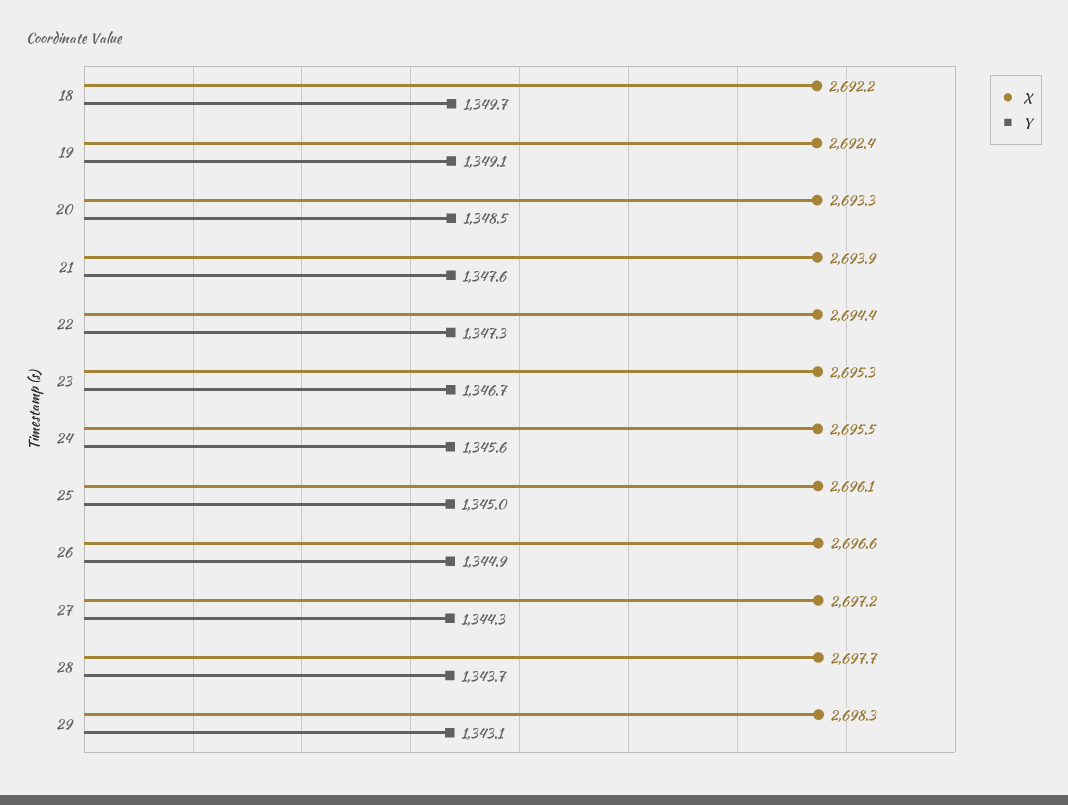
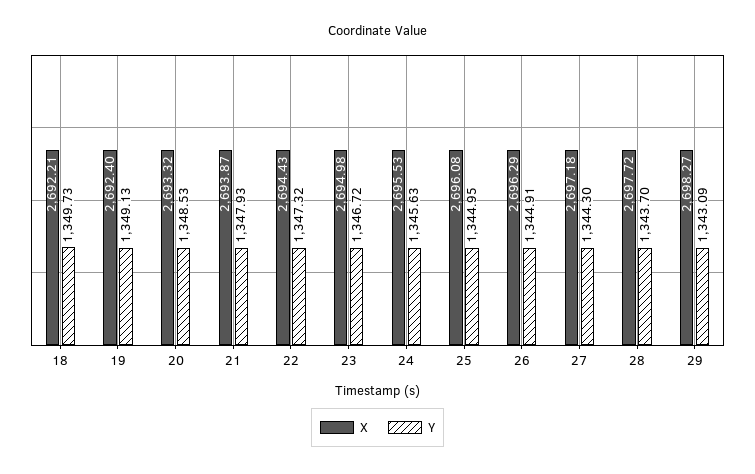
Y, 21: 1347.6 -> 1347.93
X, 23: 2695.3 -> 2694.98
X, 26: 2696.6 -> 2696.29

